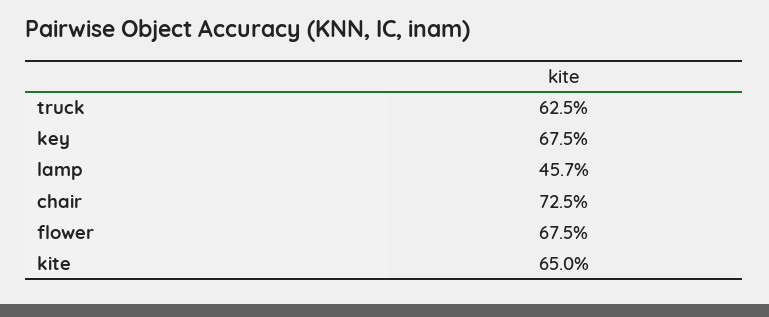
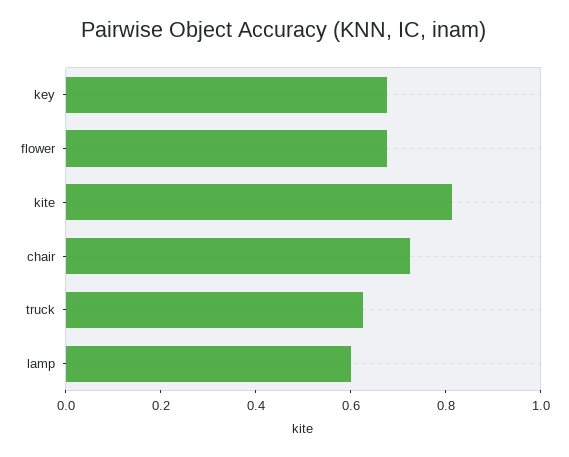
lamp: 0.457 -> 0.6
kite: 0.65 -> 0.8

